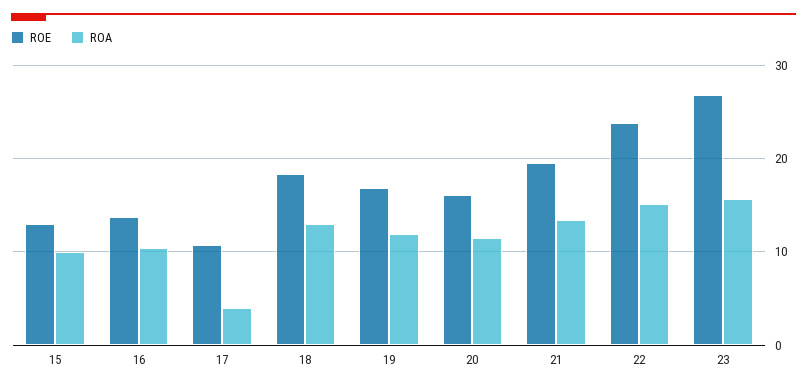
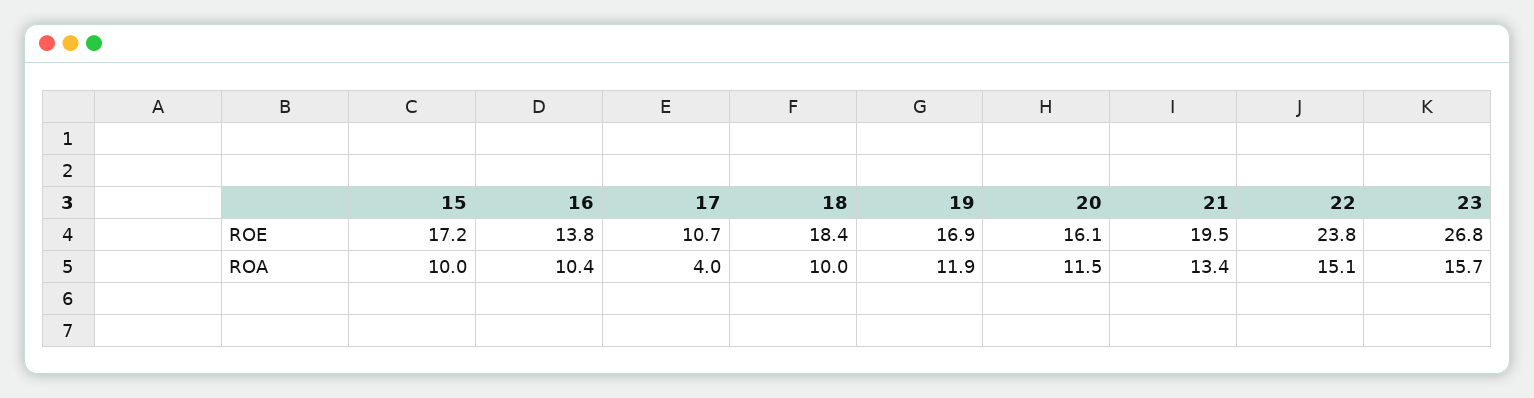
ROE, 15: 13 -> 17.2
ROA, 18: 13 -> 10

